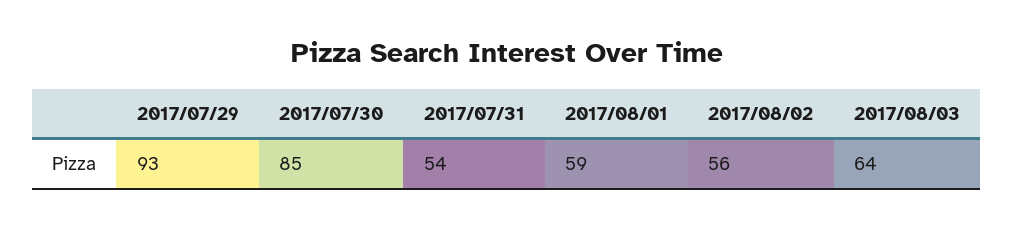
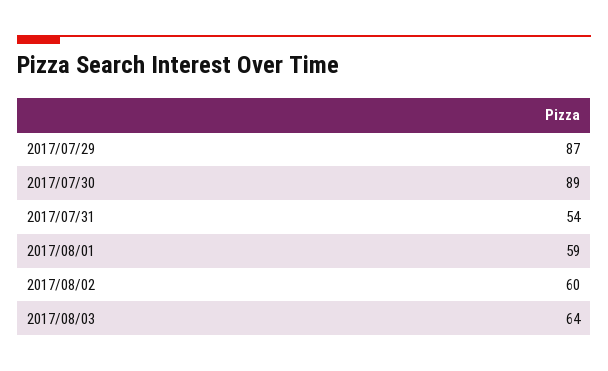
2017/07/29: 93 -> 87
2017/07/30: 85 -> 89
2017/08/02: 56 -> 60

